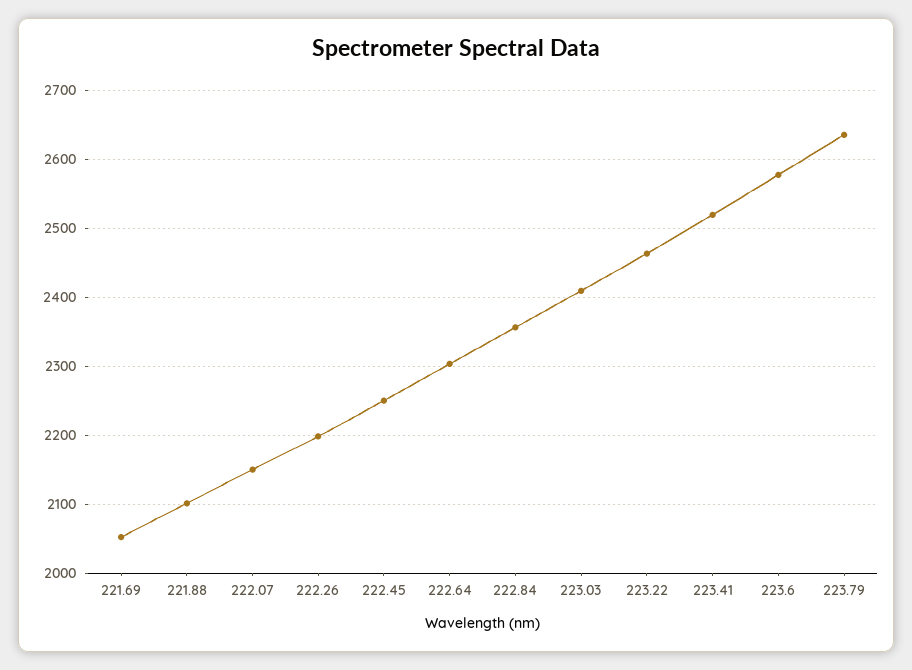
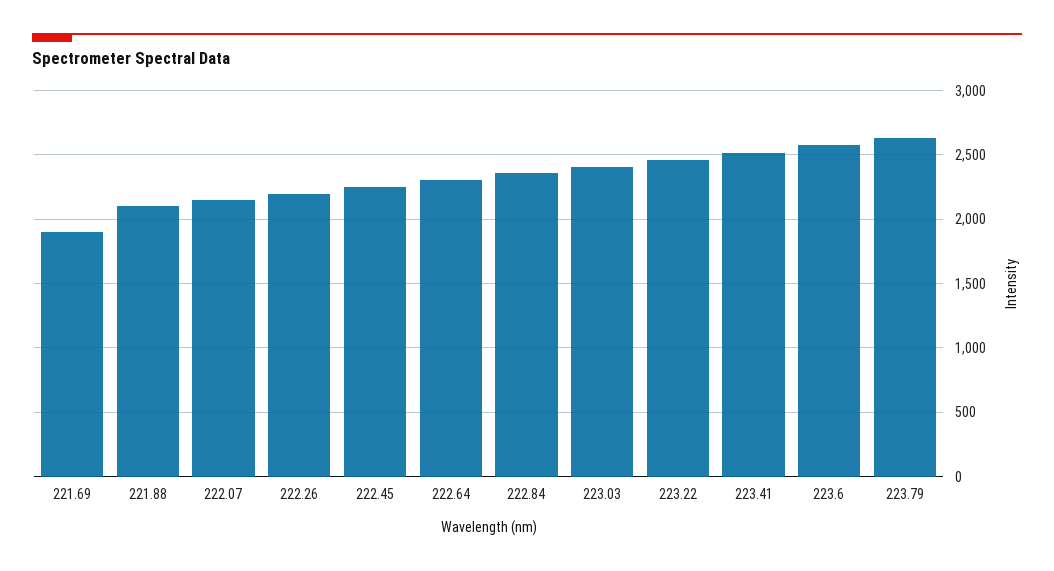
221.69: 2050 -> 1900

